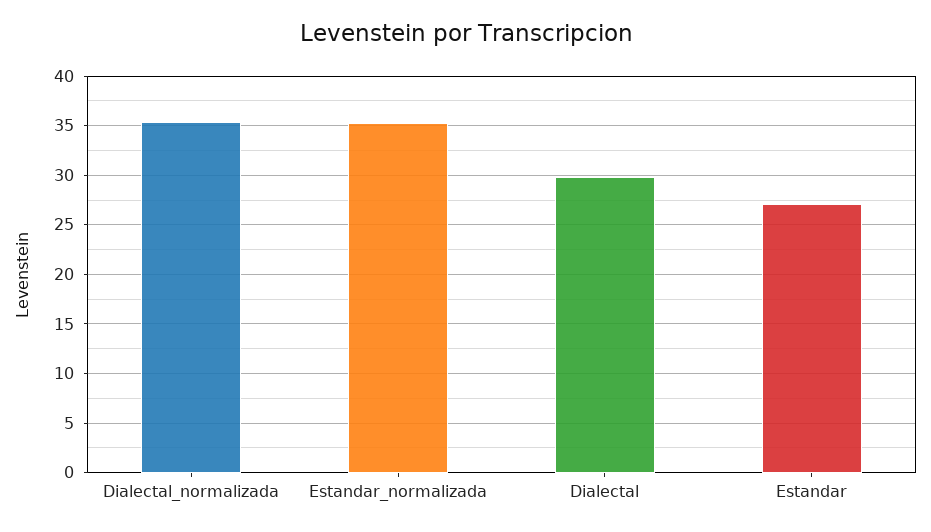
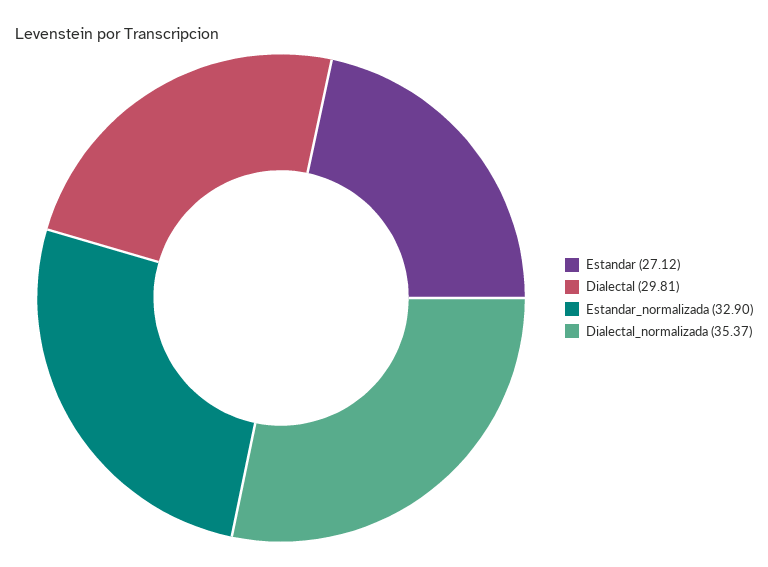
Estandar_normalizada: 35 -> 32.9

